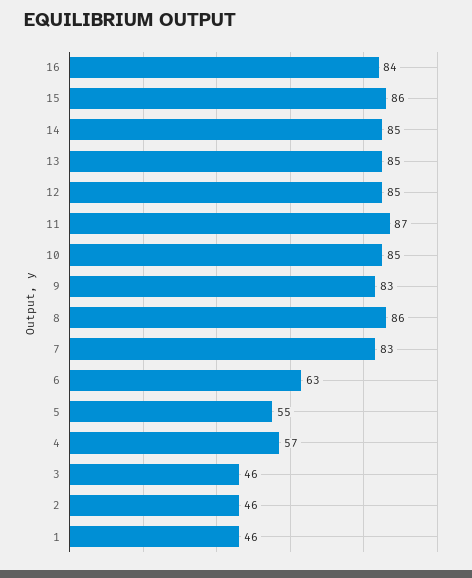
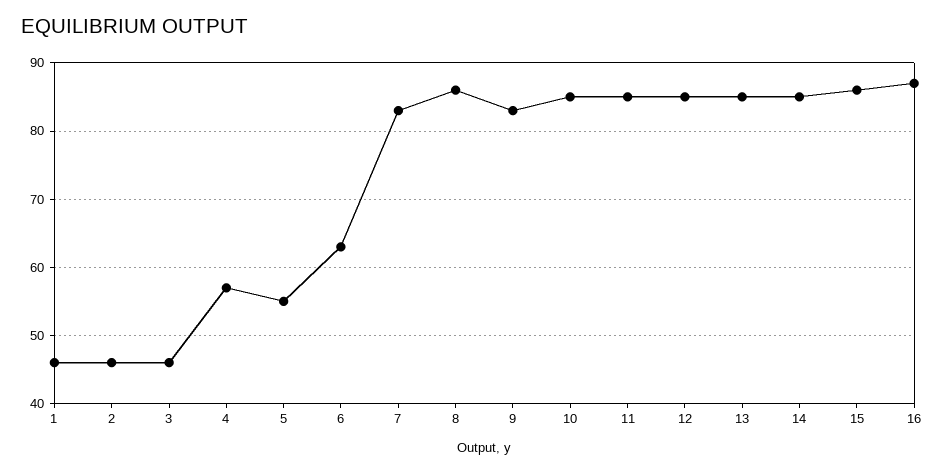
16: 84 -> 87
11: 87 -> 85

